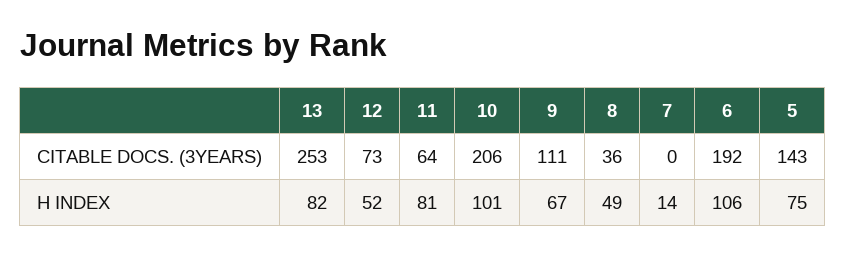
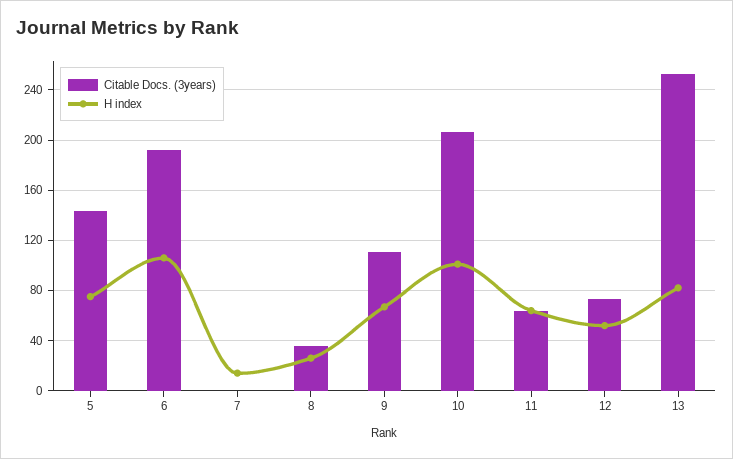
H INDEX, 11: 81 -> 65
H INDEX, 8: 49 -> 25

